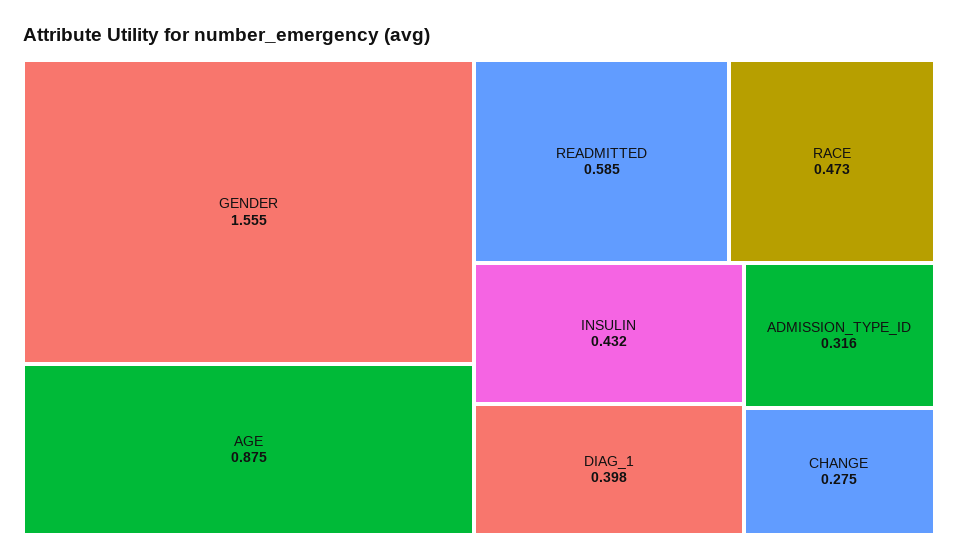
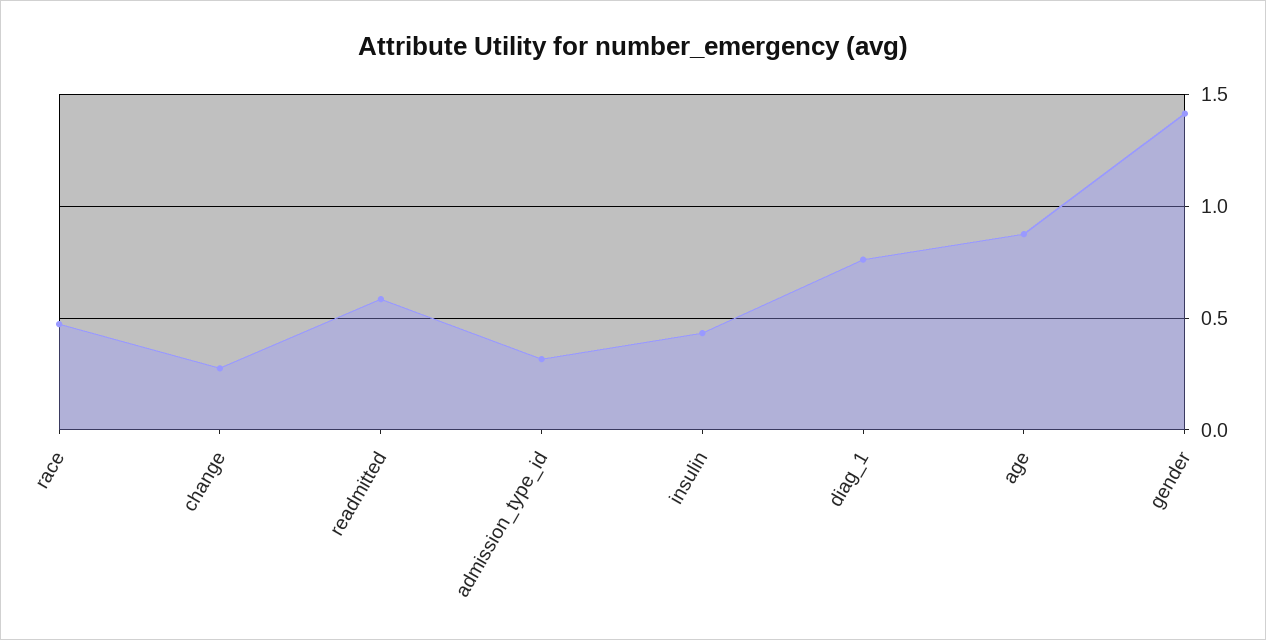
GENDER: 1.555 -> 1.4
DIAG_1: 0.398 -> 0.75

